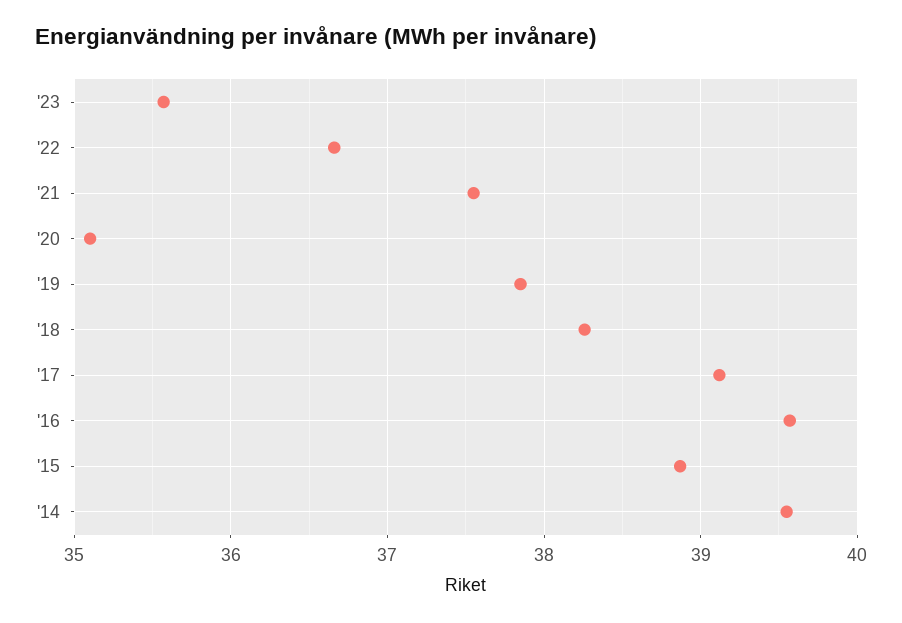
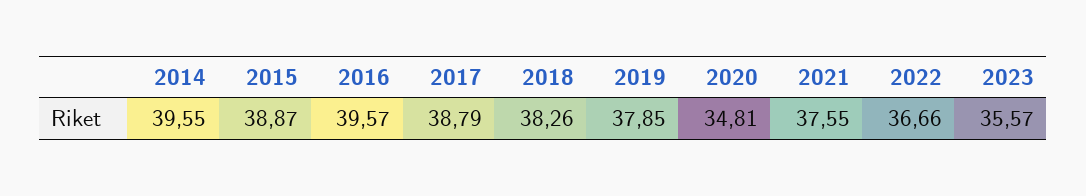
'20: 35.1 -> 34.81
'17: 39.1 -> 38.79

